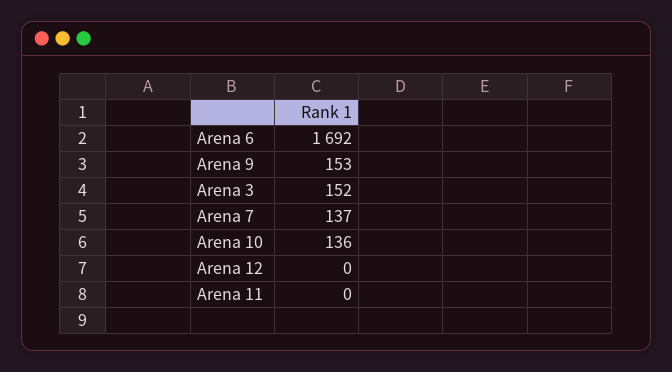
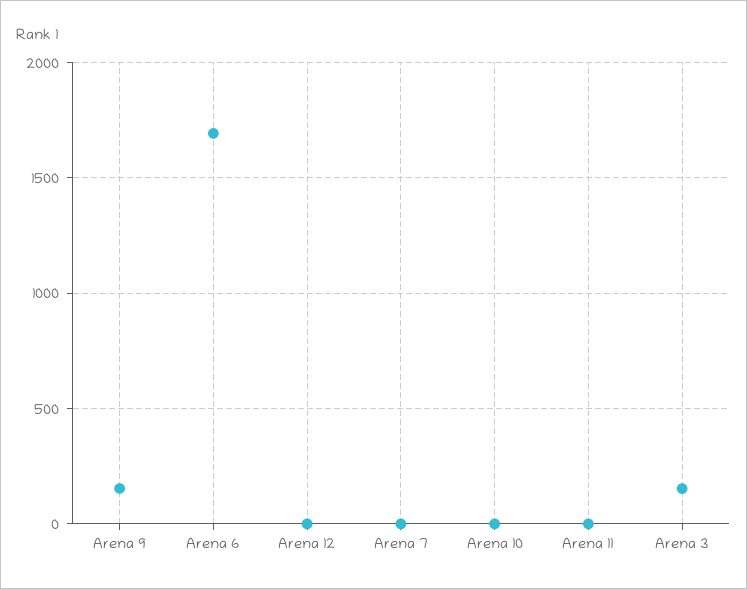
Arena 7: 137 -> 0
Arena 10: 136 -> 0

